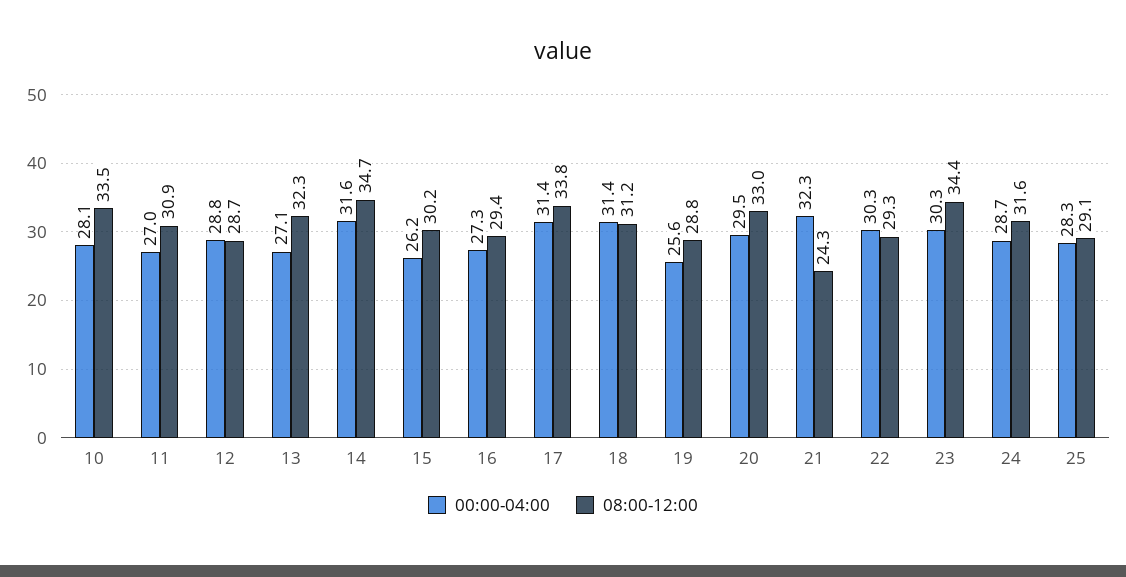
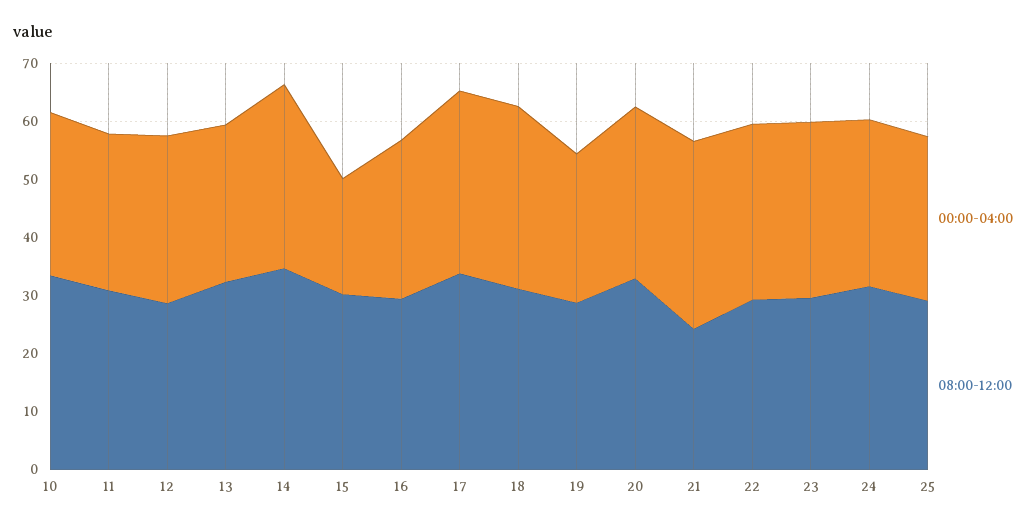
00:00-04:00, 15: 26.2 -> 20
08:00-12:00, 23: 34.4 -> 30

